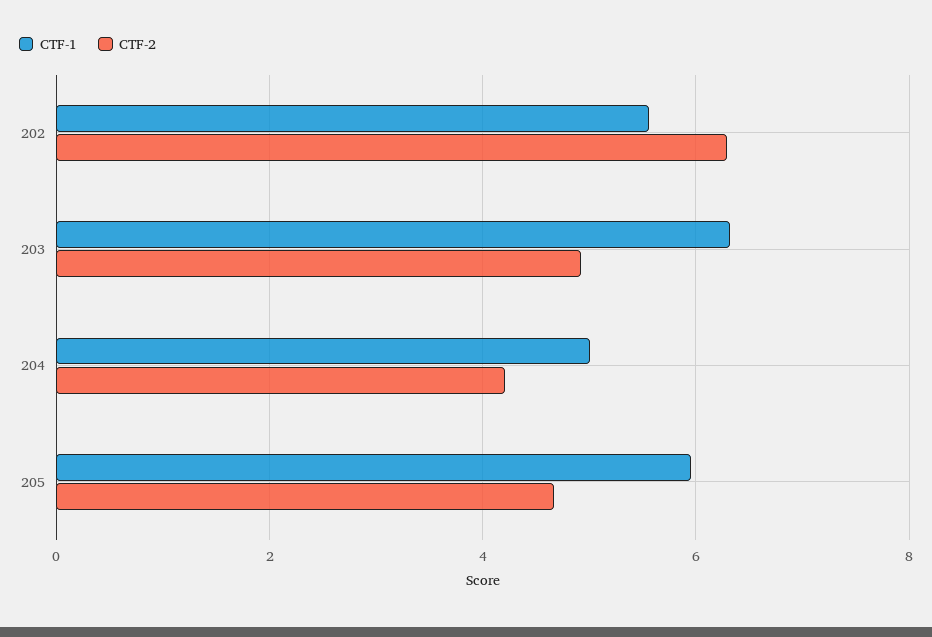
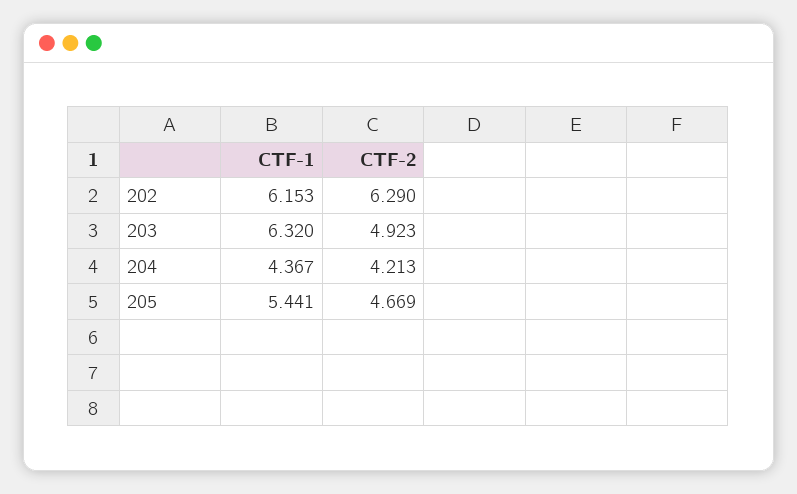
CTF-1, 202: 5.6 -> 6.153
CTF-1, 204: 5 -> 4.367
CTF-1, 205: 6 -> 5.441

